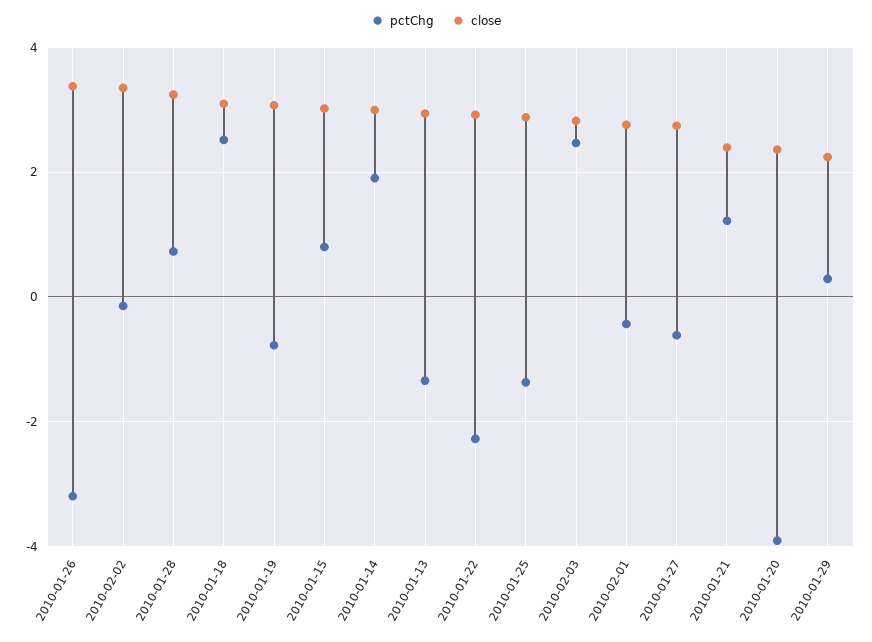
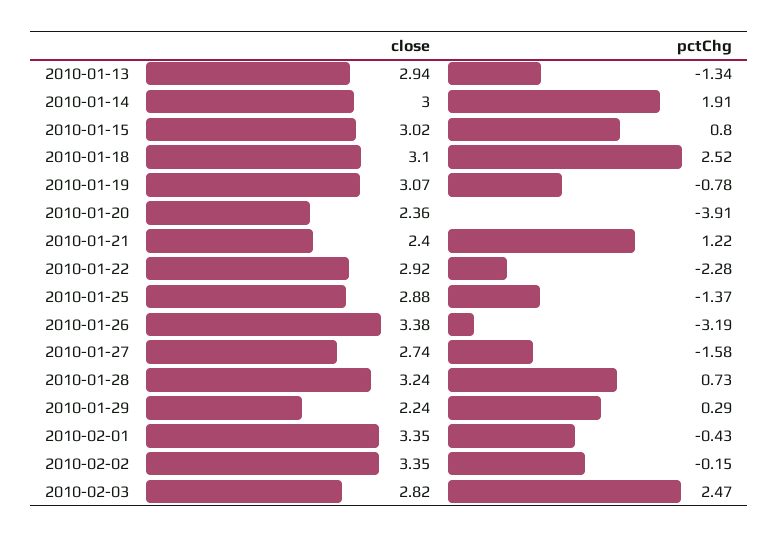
close, 2010-02-01: 2.8 -> 3.35
pctChg, 2010-01-27: -0.6 -> -1.58

